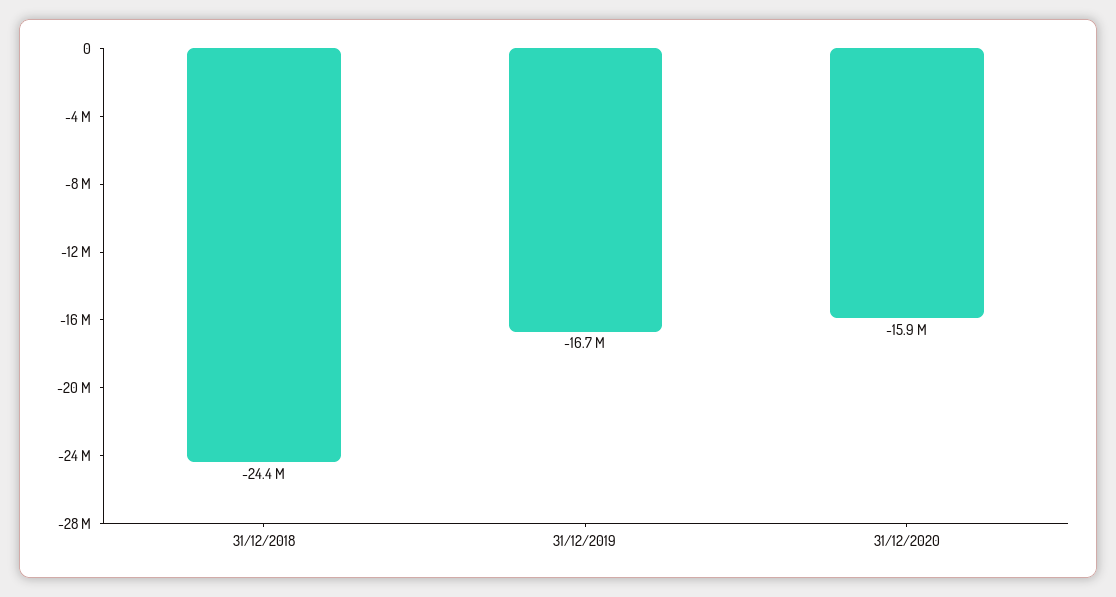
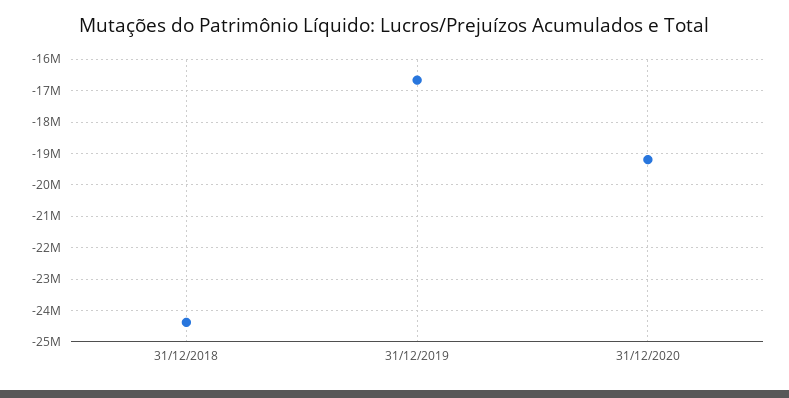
31/12/2020: -15900000 -> -19200000

